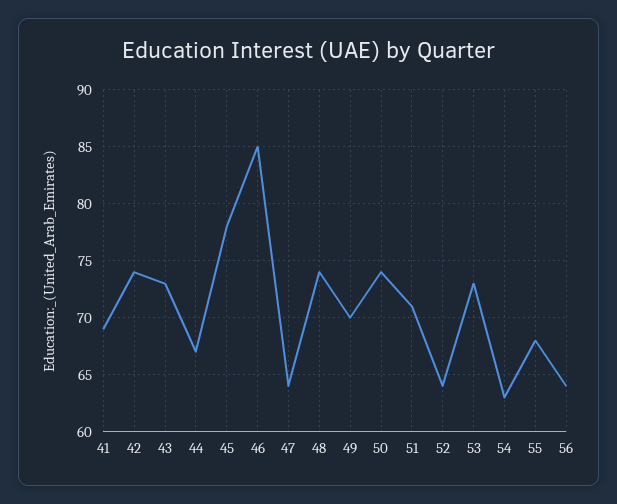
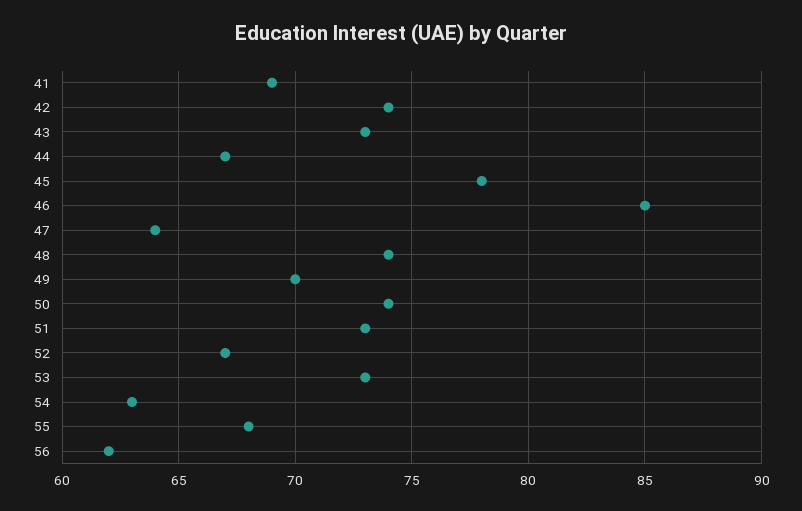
51: 71 -> 73
52: 64 -> 67
56: 64 -> 62

